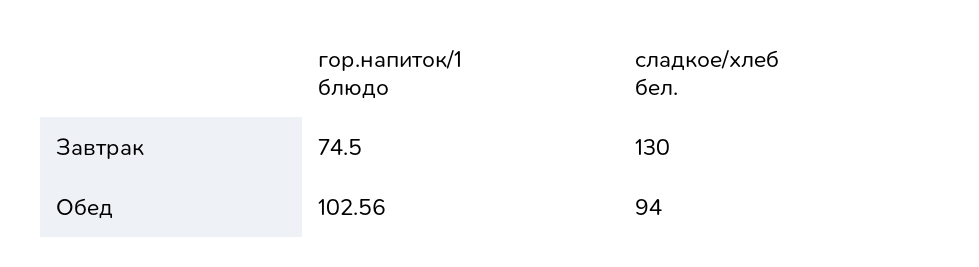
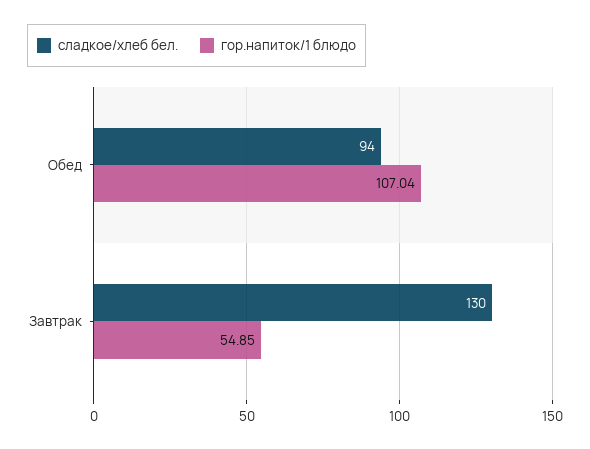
гор.напиток/1 блюдо, Завтрак: 74.5 -> 54.85
гор.напиток/1 блюдо, Обед: 102.56 -> 107.04

